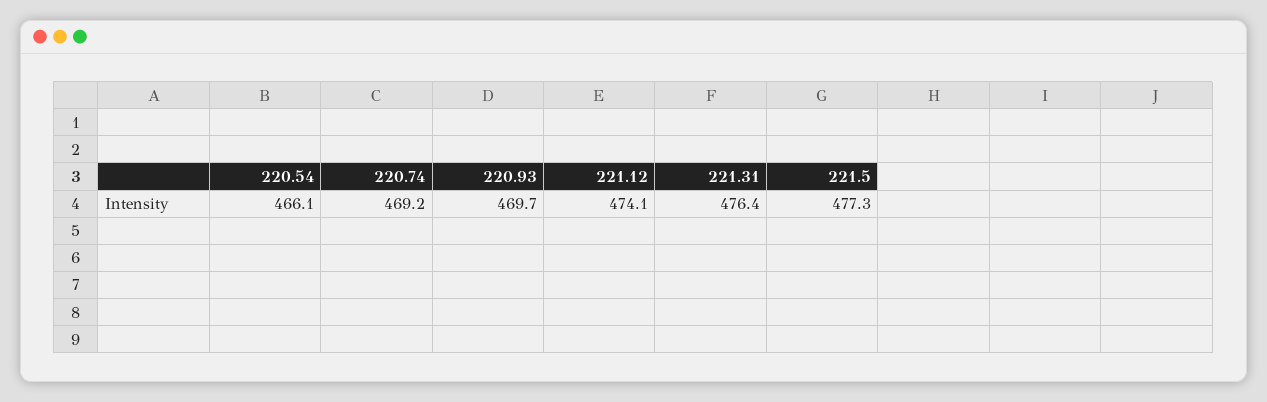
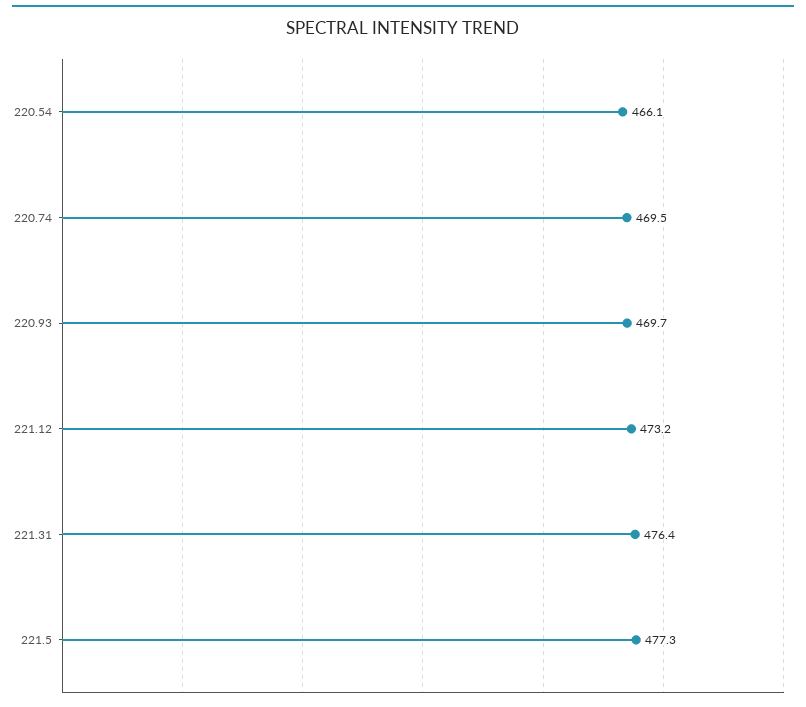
220.74: 469.2 -> 469.5
221.12: 474.1 -> 473.2

